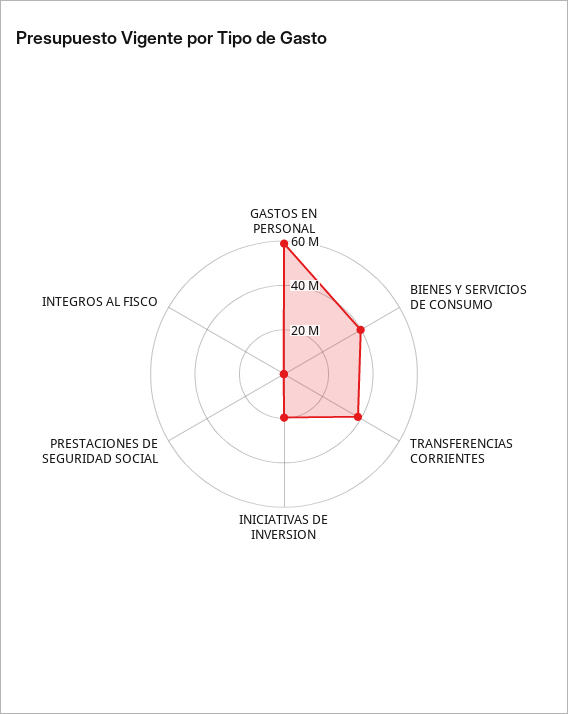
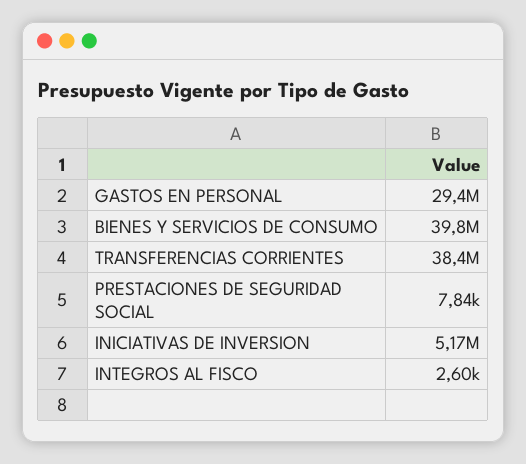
GASTOS EN PERSONAL: 60000000 -> 29400000
INICIATIVAS DE INVERSION: 20000000 -> 5170000

